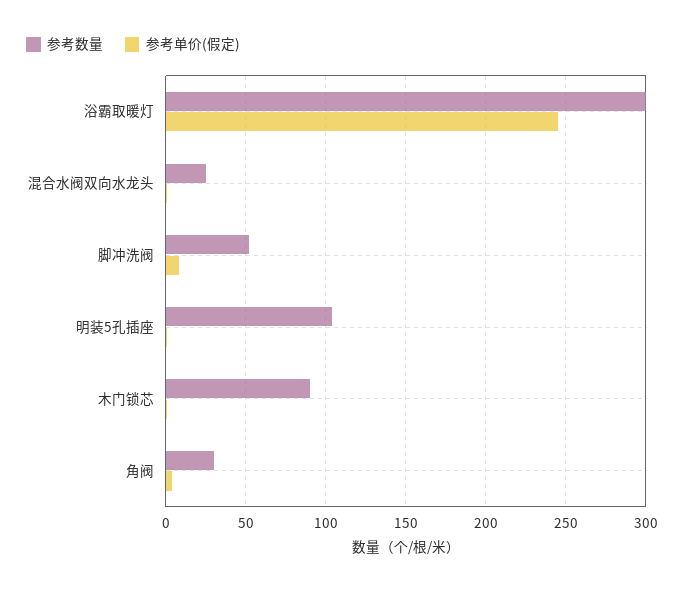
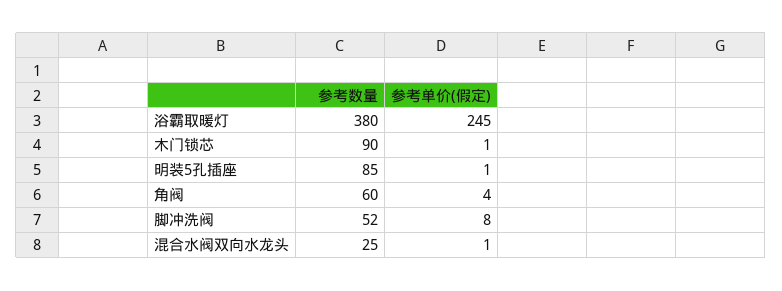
参考数量, 浴霸取暖灯: 300 -> 380
参考数量, 明装5孔插座: 105 -> 85
参考数量, 角阀: 30 -> 60

